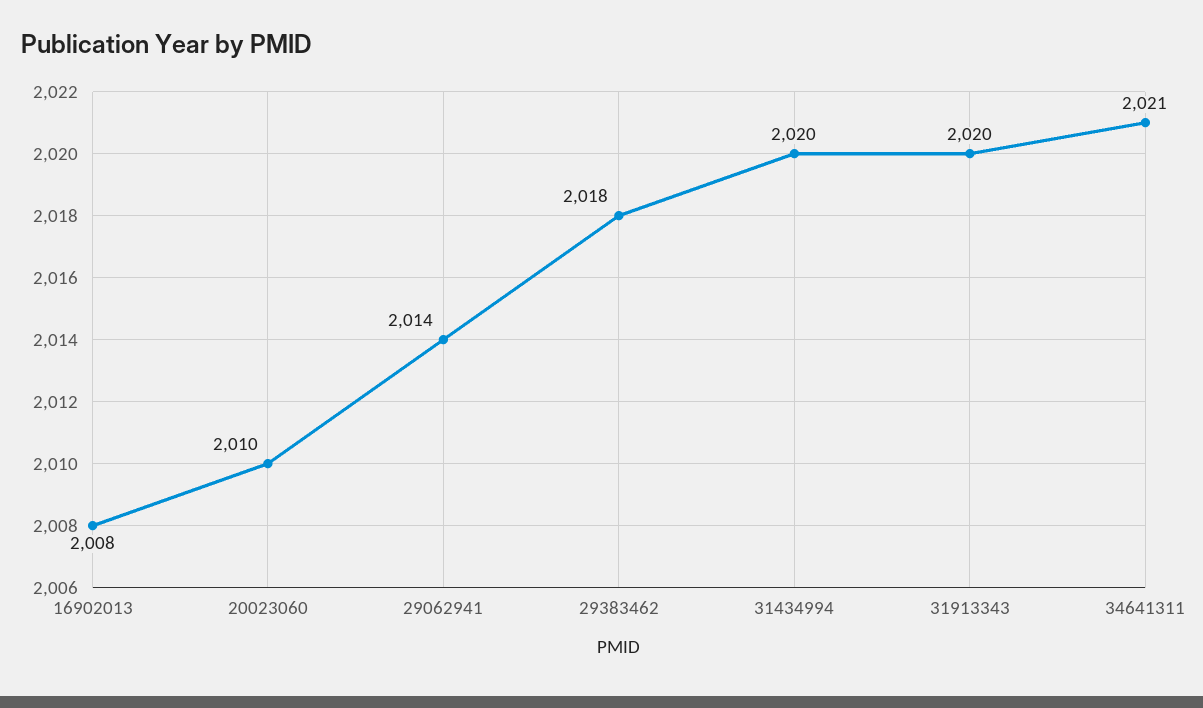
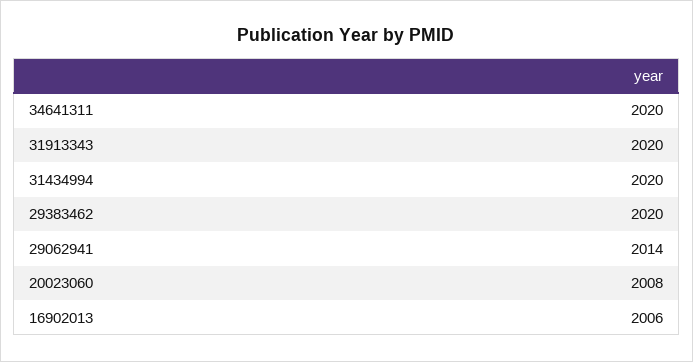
16902013: 2008 -> 2006
20023060: 2010 -> 2008
29383462: 2018 -> 2020
34641311: 2021 -> 2020

